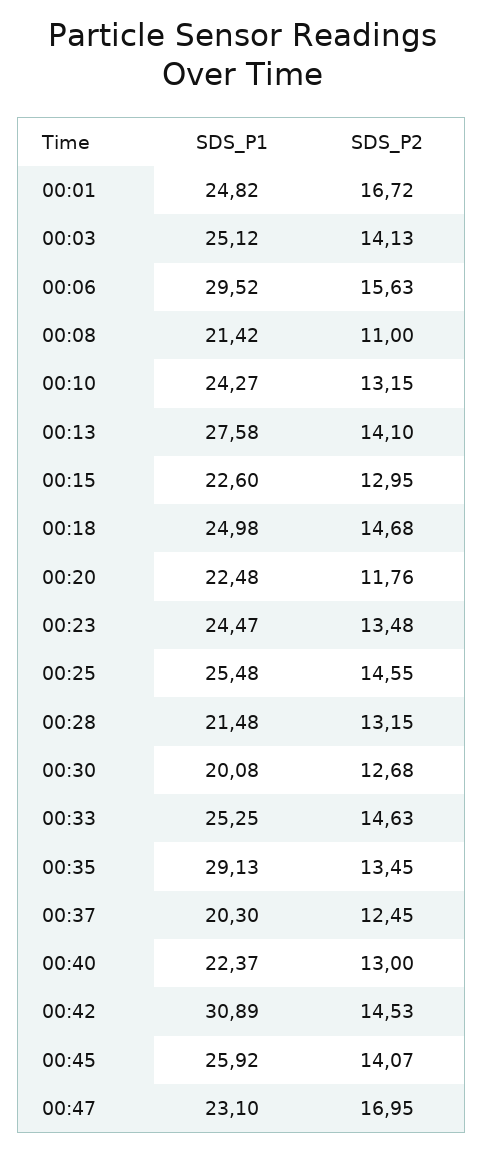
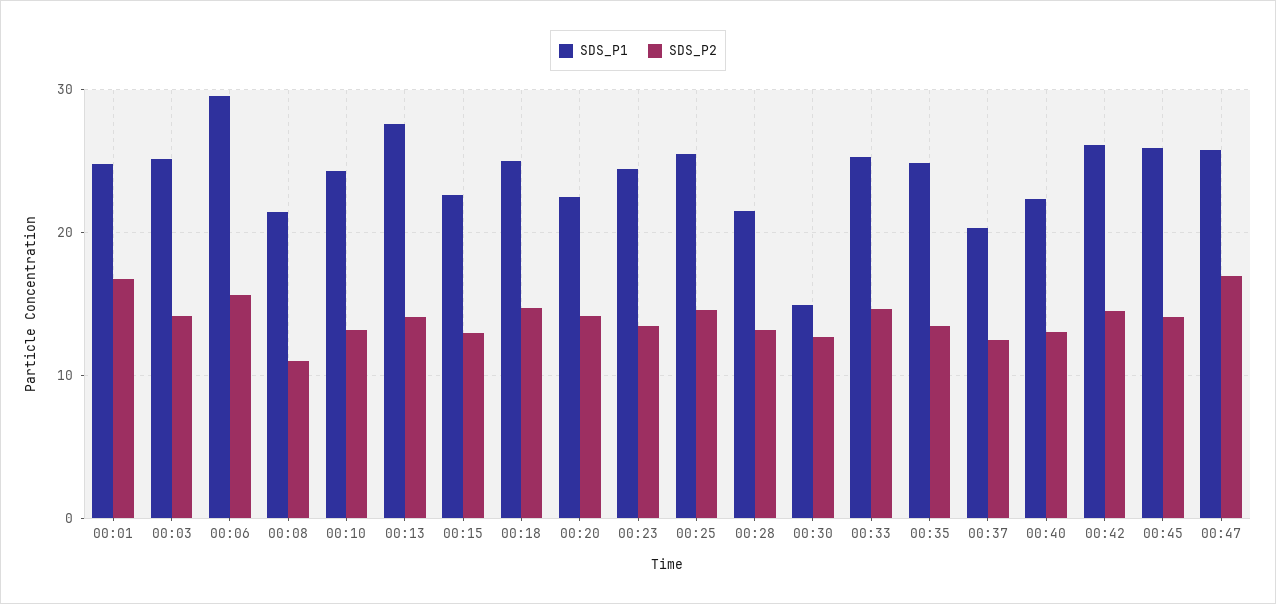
SDS_P2, 00:20: 11.76 -> 14
SDS_P1, 00:30: 20.08 -> 15
SDS_P1, 00:35: 29.13 -> 25
SDS_P1, 00:42: 30.89 -> 26
SDS_P1, 00:47: 23.1 -> 26

